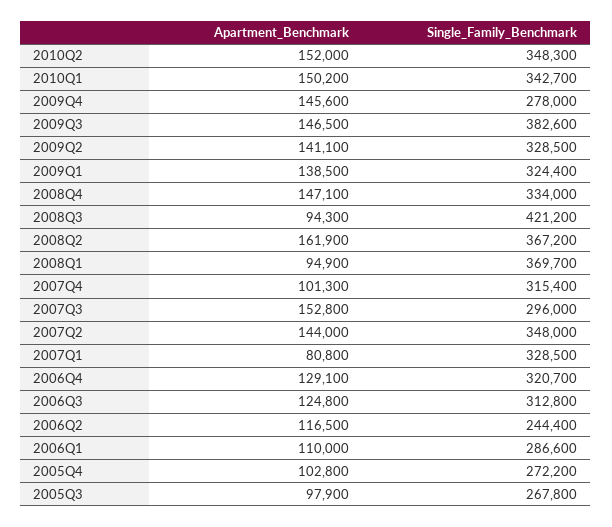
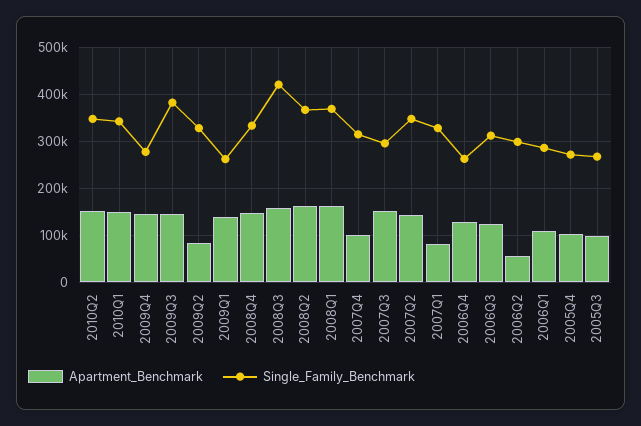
Apartment_Benchmark, 2009Q2: 141100 -> 80000
Single_Family_Benchmark, 2009Q1: 324400 -> 260000
Apartment_Benchmark, 2008Q3: 94300 -> 160000
Apartment_Benchmark, 2008Q1: 94900 -> 160000
Single_Family_Benchmark, 2006Q4: 320700 -> 260000
Apartment_Benchmark, 2006Q2: 116500 -> 60000
Single_Family_Benchmark, 2006Q2: 244400 -> 300000

